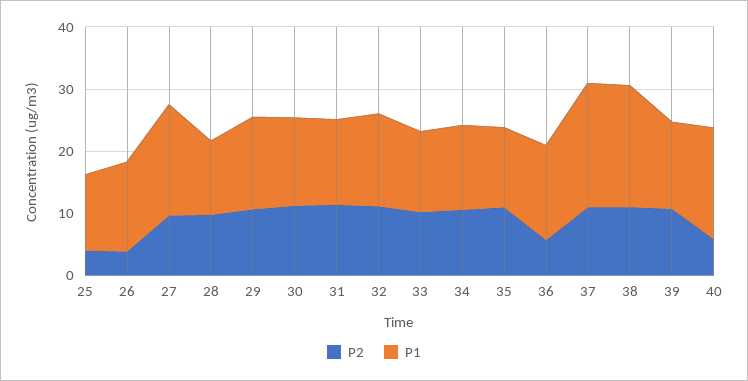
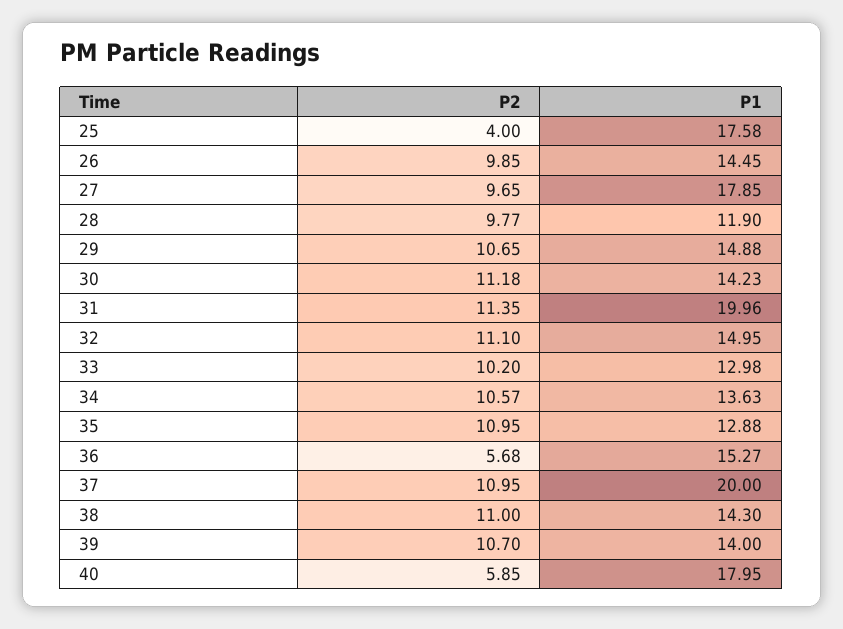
P1, 25: 12 -> 17.58
P2, 26: 4 -> 9.85
P1, 31: 14 -> 19.96
P1, 38: 20 -> 14.3

